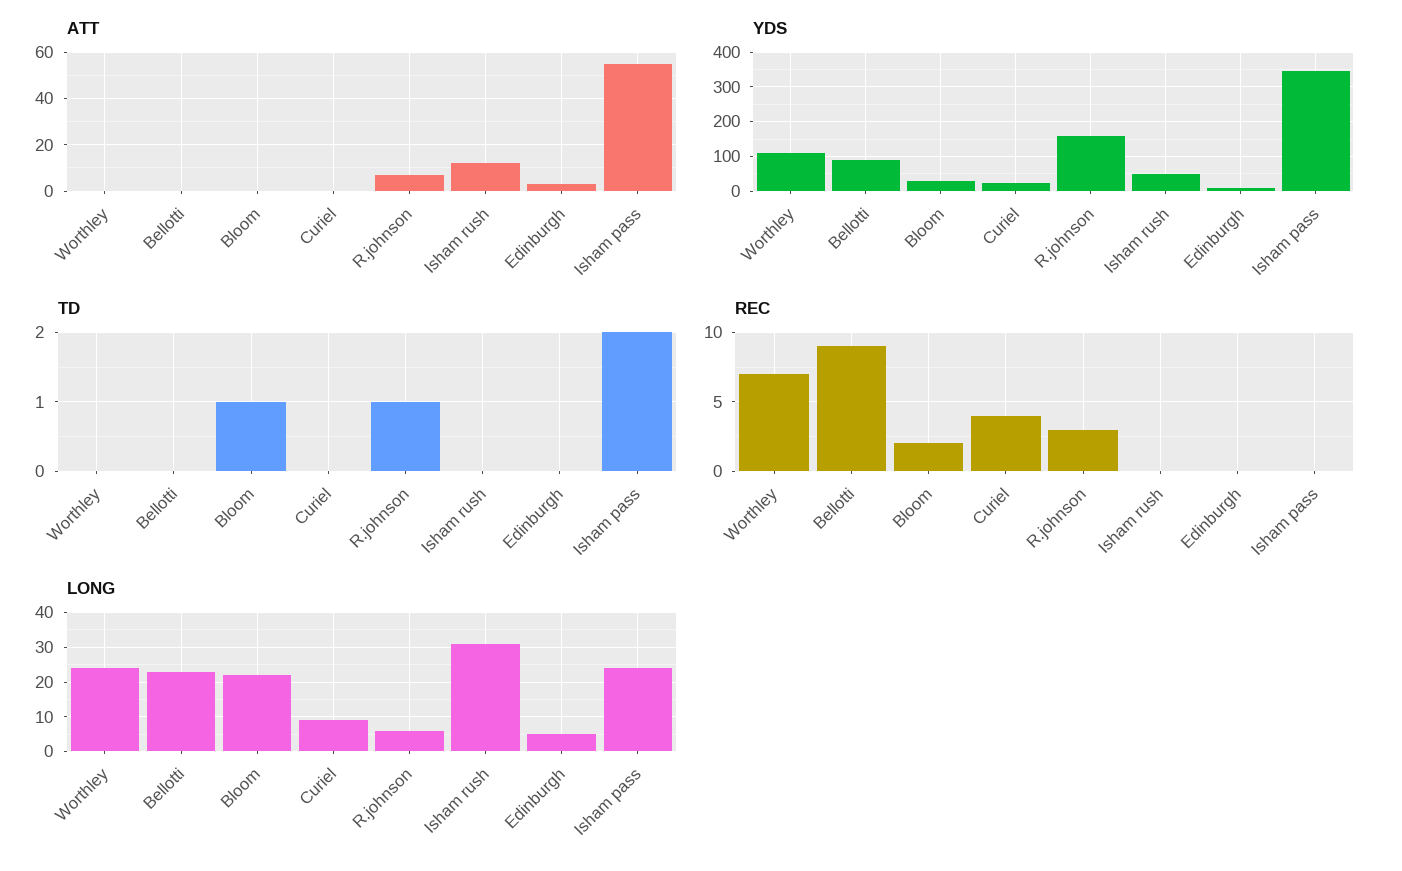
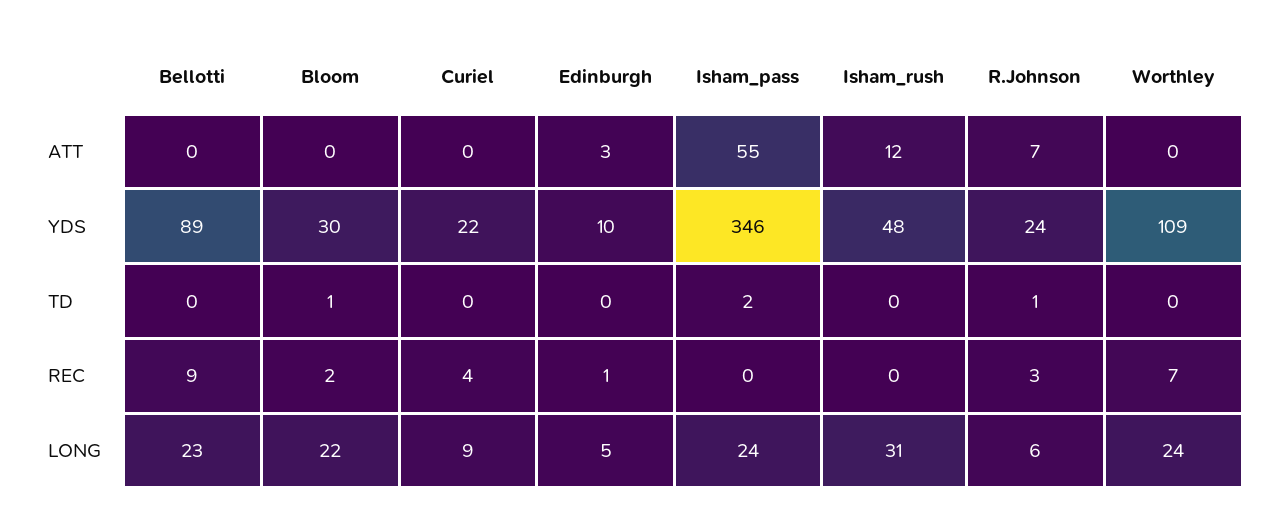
YDS, R.johnson: 160 -> 24
REC, Edinburgh: 0 -> 1

